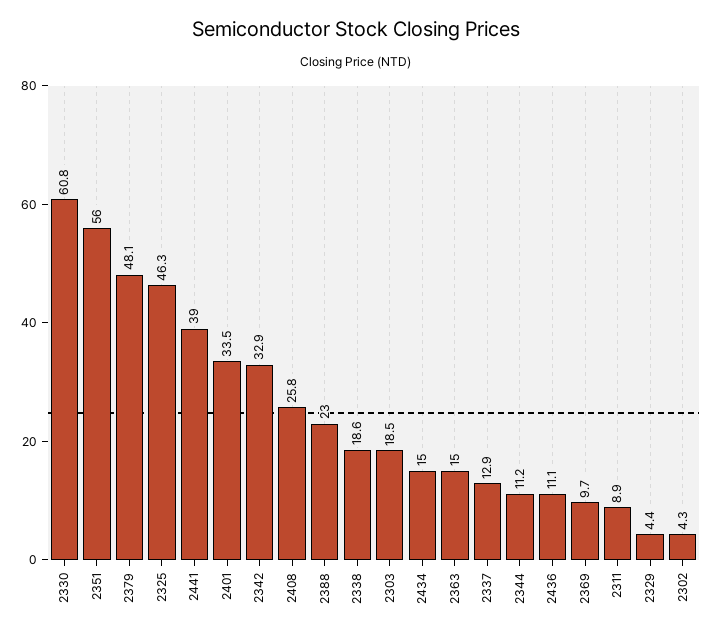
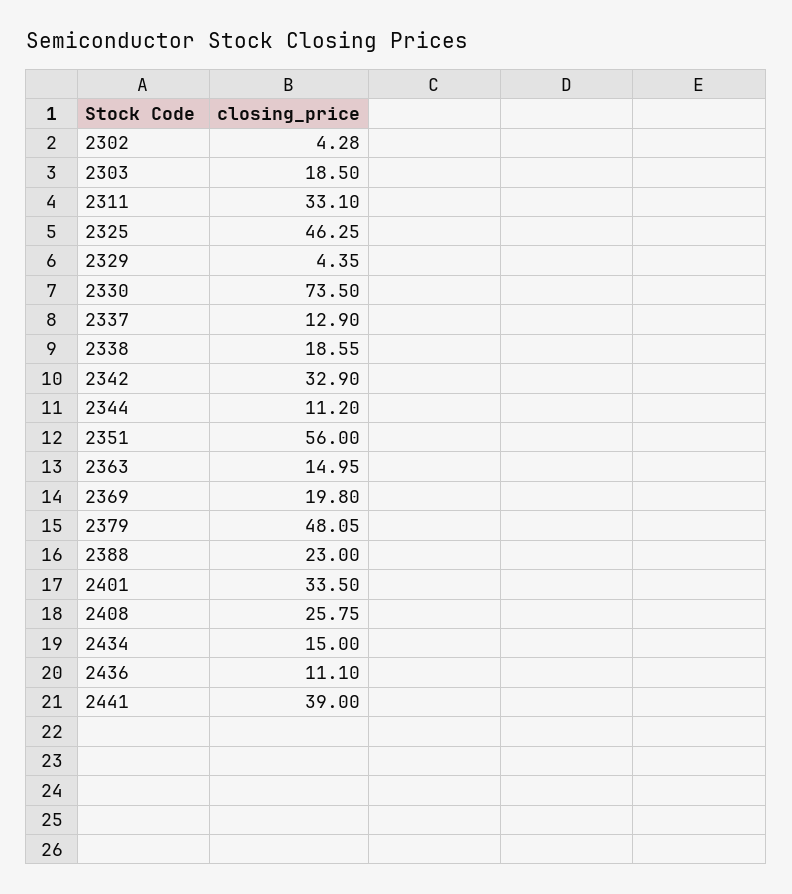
2330: 60.8 -> 73.5
2369: 9.7 -> 19.8
2311: 8.9 -> 33.1

